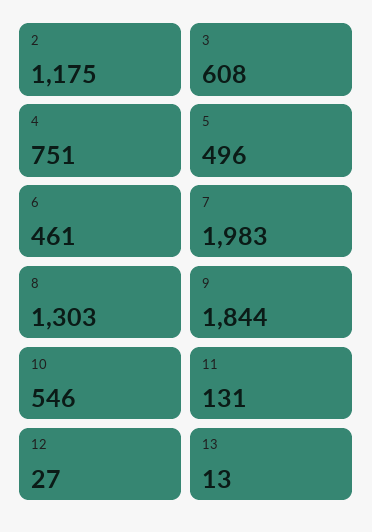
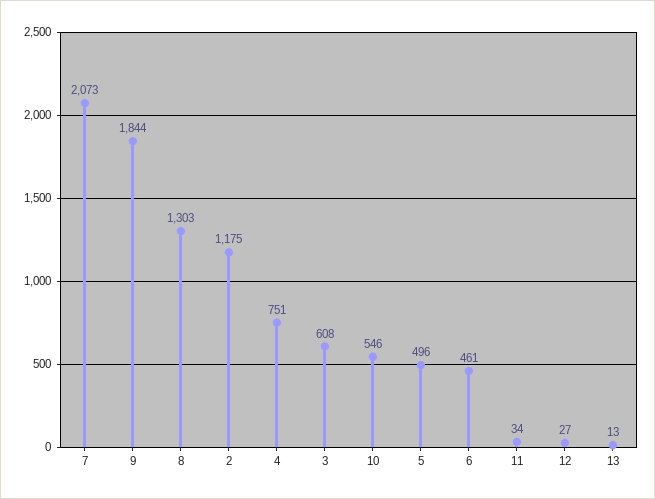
7: 1983 -> 2073
11: 131 -> 34

